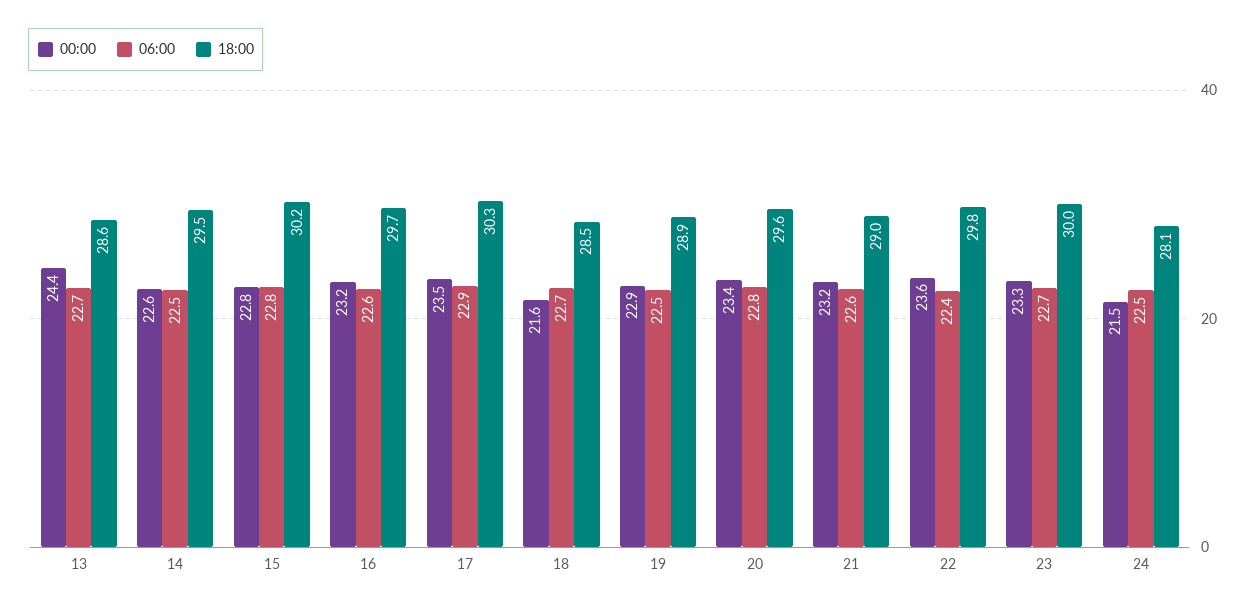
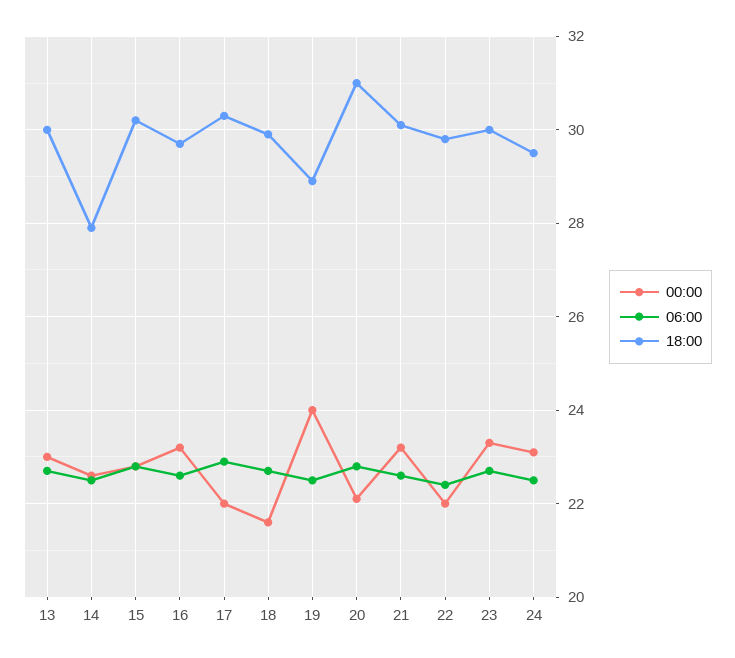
00:00, 13: 24.4 -> 23
18:00, 13: 28.6 -> 30
18:00, 14: 29.5 -> 28
00:00, 17: 23.5 -> 22
18:00, 18: 28.5 -> 30
00:00, 19: 22.9 -> 24
00:00, 20: 23.4 -> 22
18:00, 20: 29.6 -> 31
18:00, 21: 29 -> 30
00:00, 22: 23.6 -> 22
00:00, 24: 21.5 -> 23
18:00, 24: 28.1 -> 29.5

